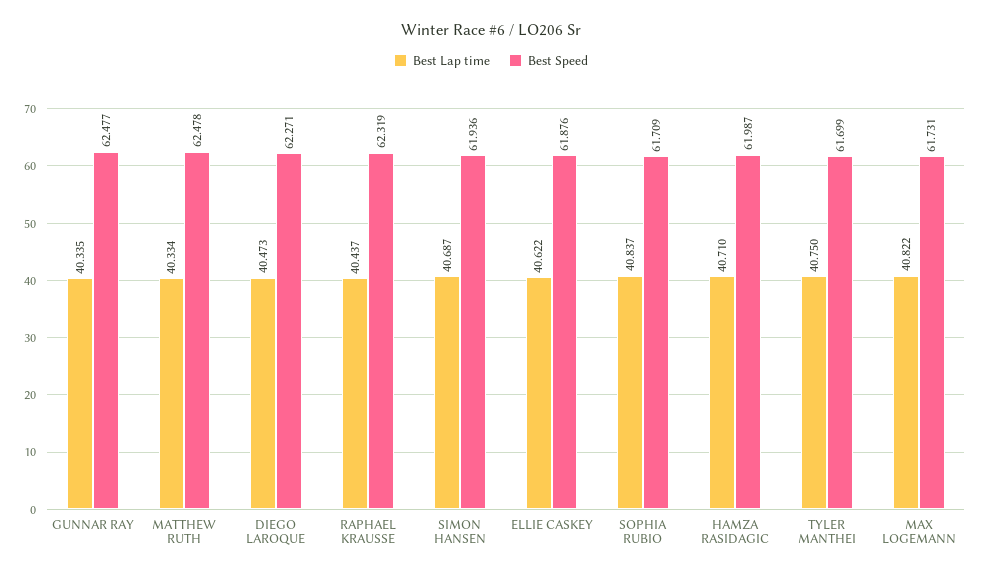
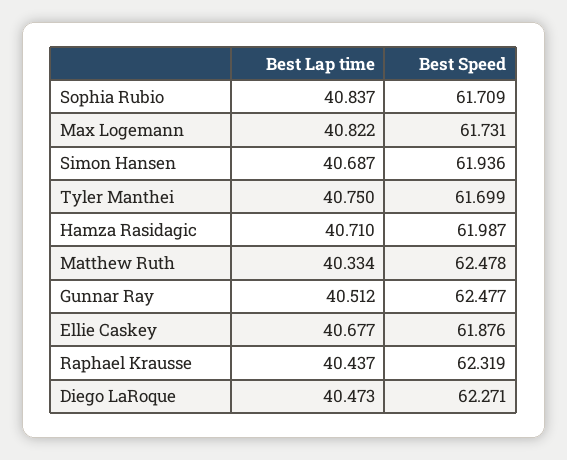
Best Lap time, GUNNAR RAY: 40.335 -> 40.512
Best Lap time, ELLIE CASKEY: 40.622 -> 40.677

